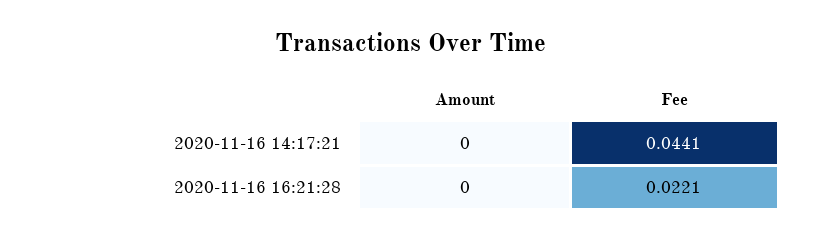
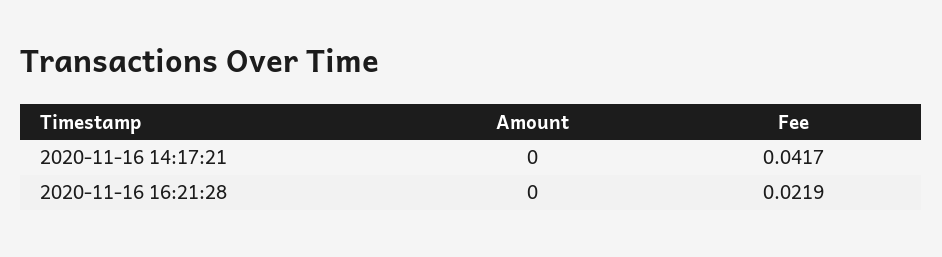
Fee, 2020-11-16 14:17:21: 0.0441 -> 0.0417
Fee, 2020-11-16 16:21:28: 0.0221 -> 0.0219

